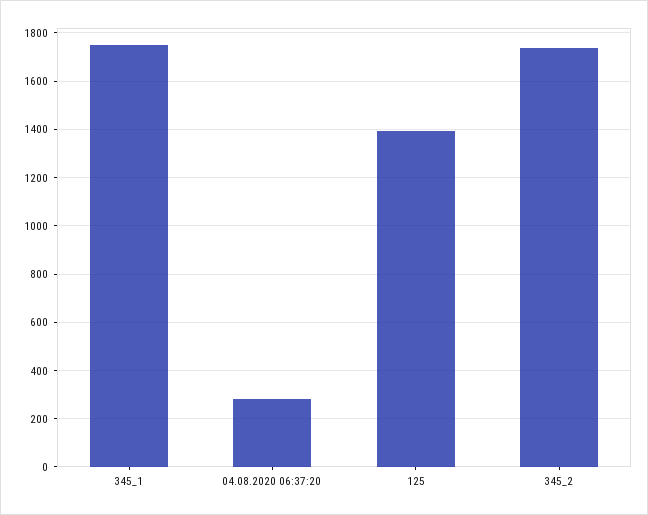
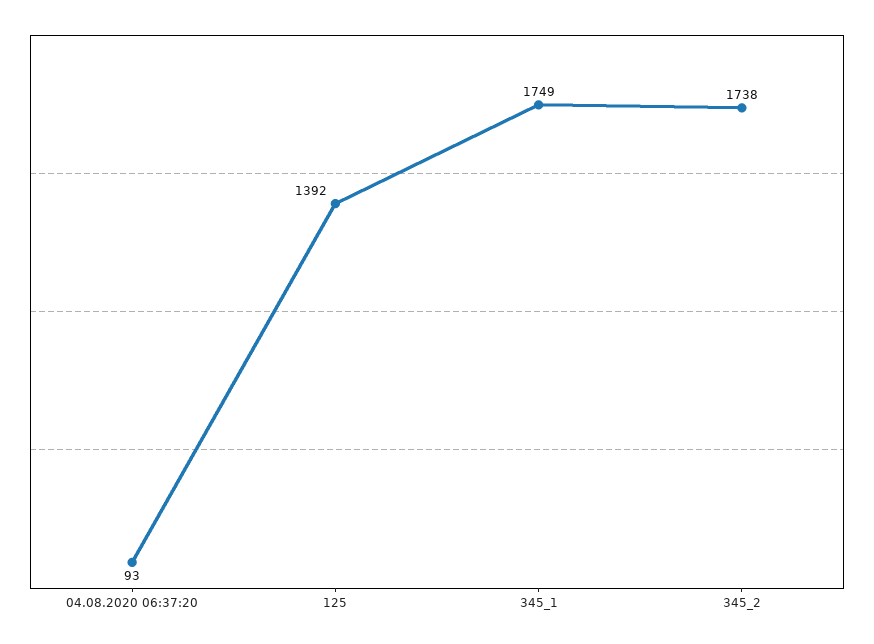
04.08.2020 06:37:20: 275 -> 93

